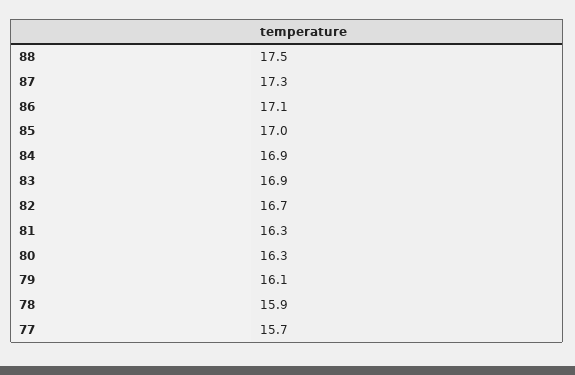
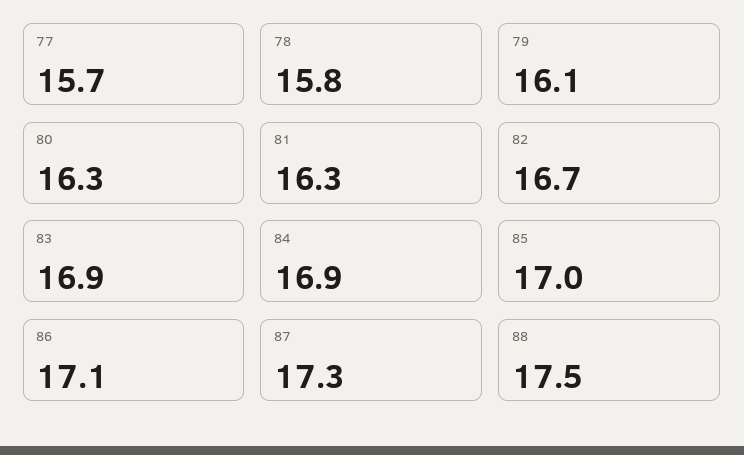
78: 15.9 -> 15.8

